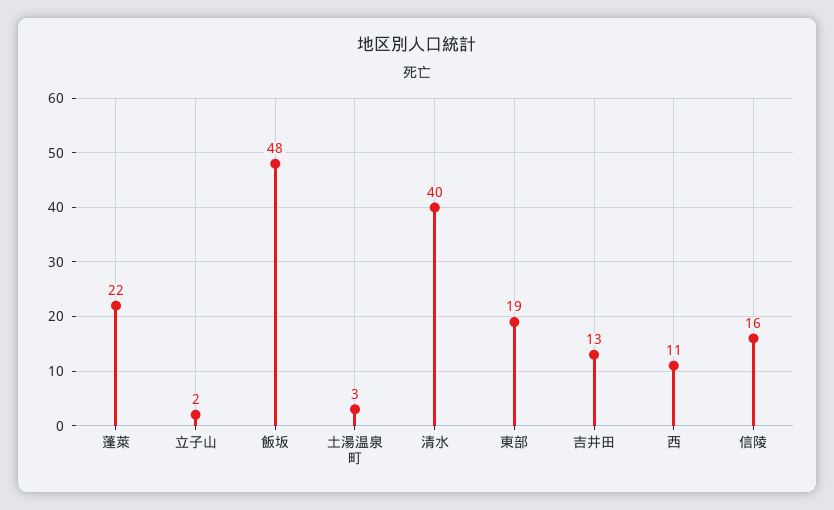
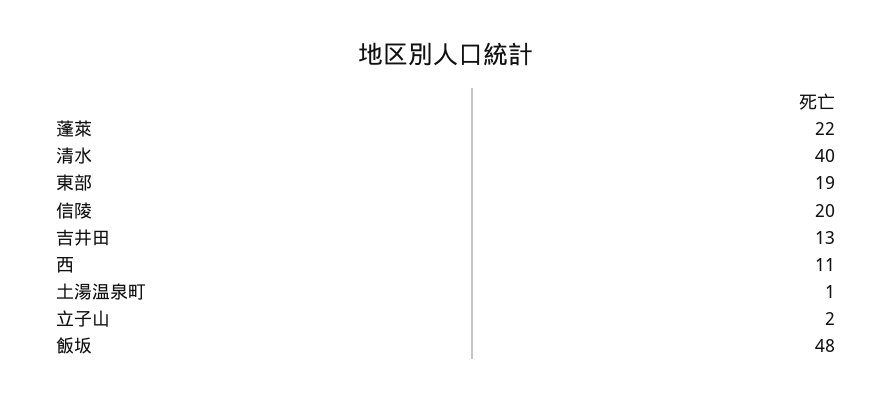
土湯温泉町: 3 -> 1
信陵: 16 -> 20

